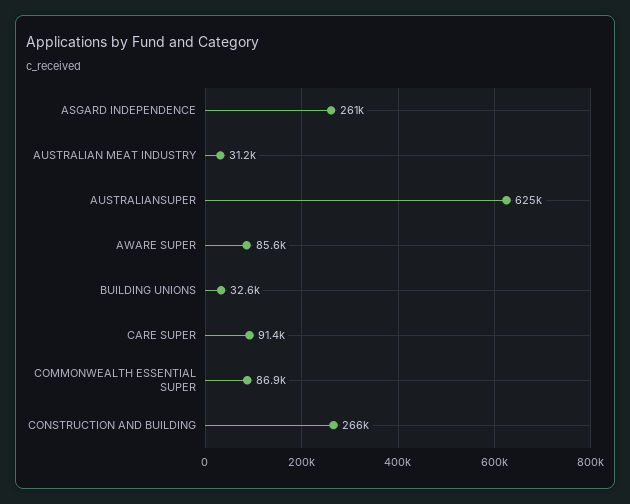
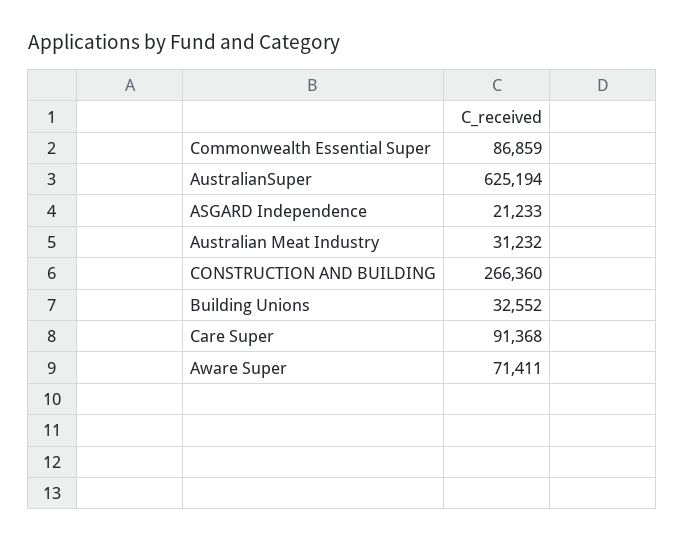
ASGARD INDEPENDENCE: 261000 -> 21233
AWARE SUPER: 85600 -> 71411

